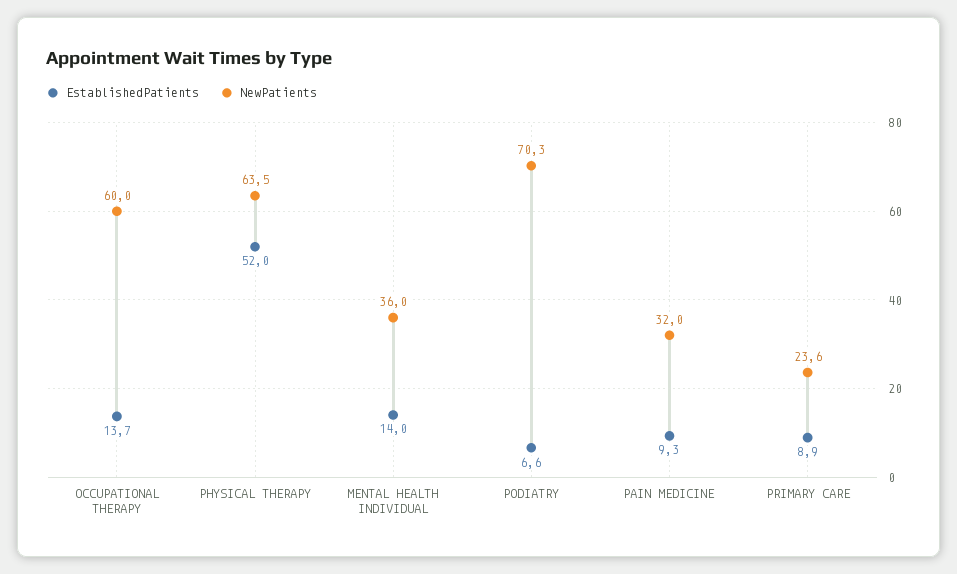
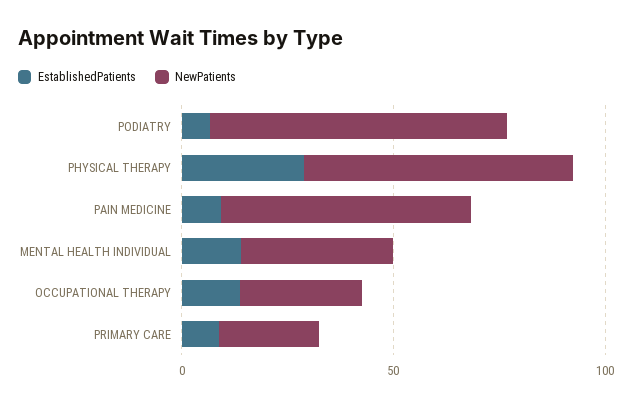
NewPatients, OCCUPATIONAL THERAPY: 60 -> 30
EstablishedPatients, PHYSICAL THERAPY: 52 -> 30
NewPatients, PAIN MEDICINE: 32 -> 60

